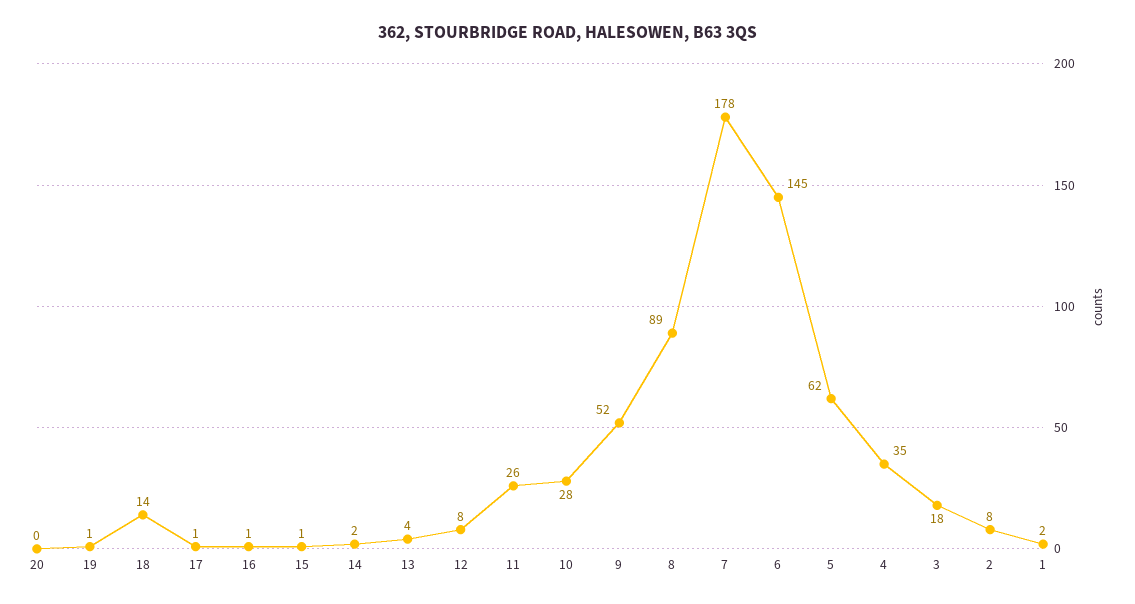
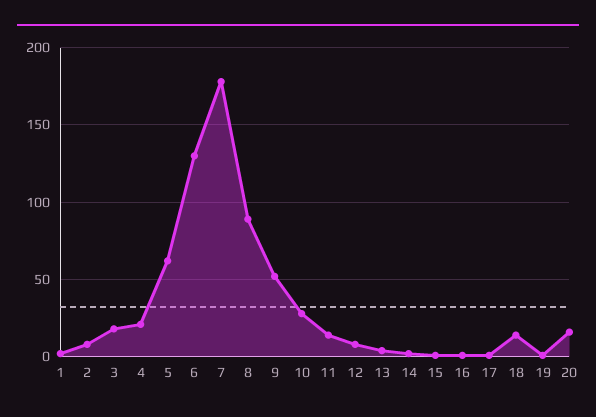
20: 0 -> 15
11: 26 -> 15
6: 145 -> 130
4: 35 -> 20

